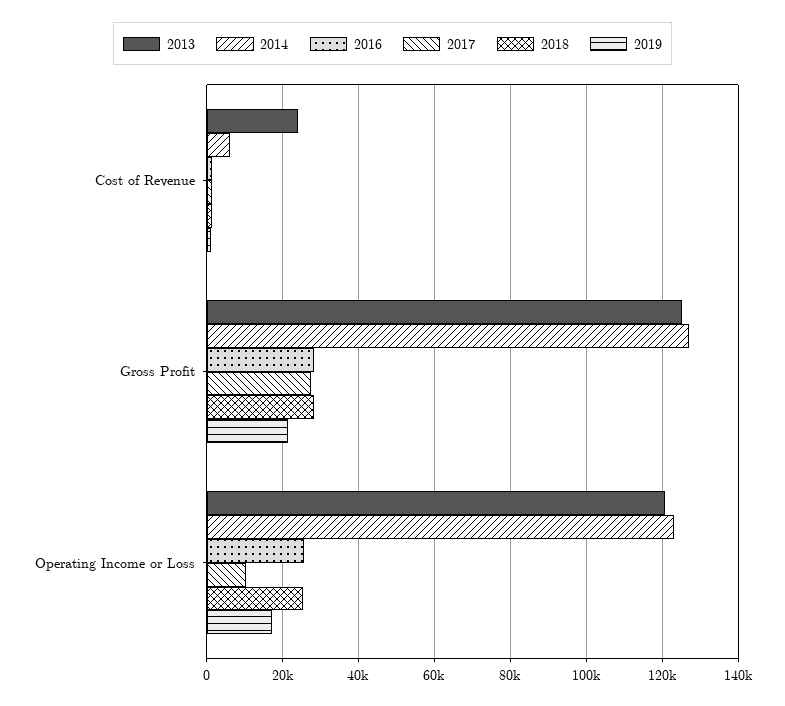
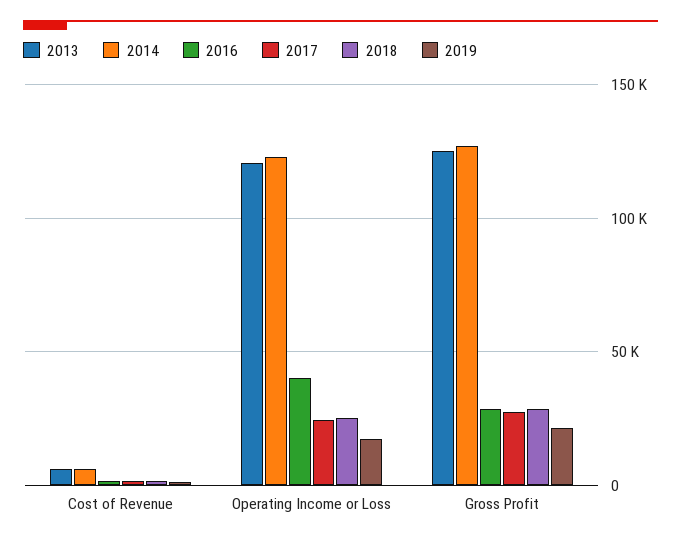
2013, Cost of Revenue: 24000 -> 5000
2016, Operating Income or Loss: 26000 -> 40000
2017, Operating Income or Loss: 10000 -> 25000

